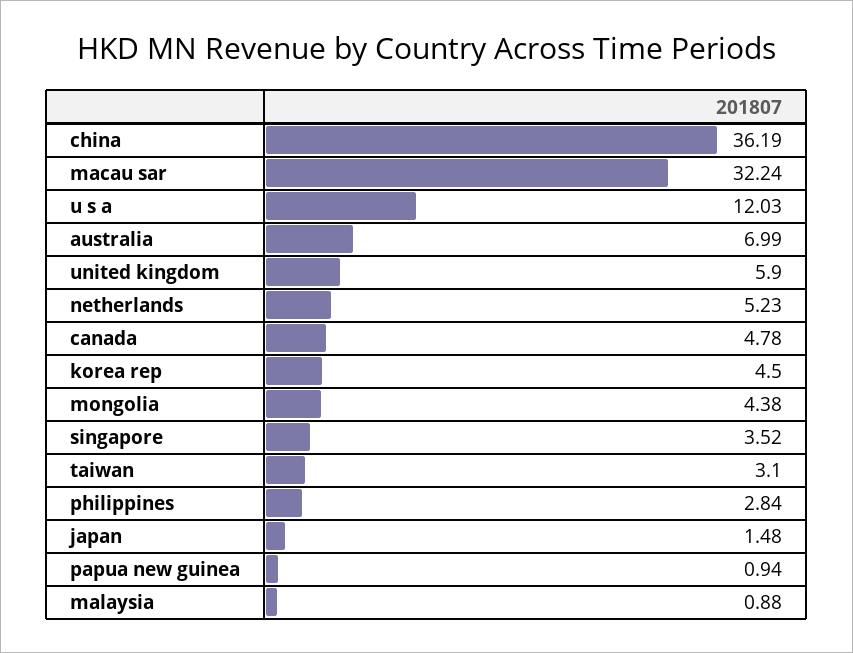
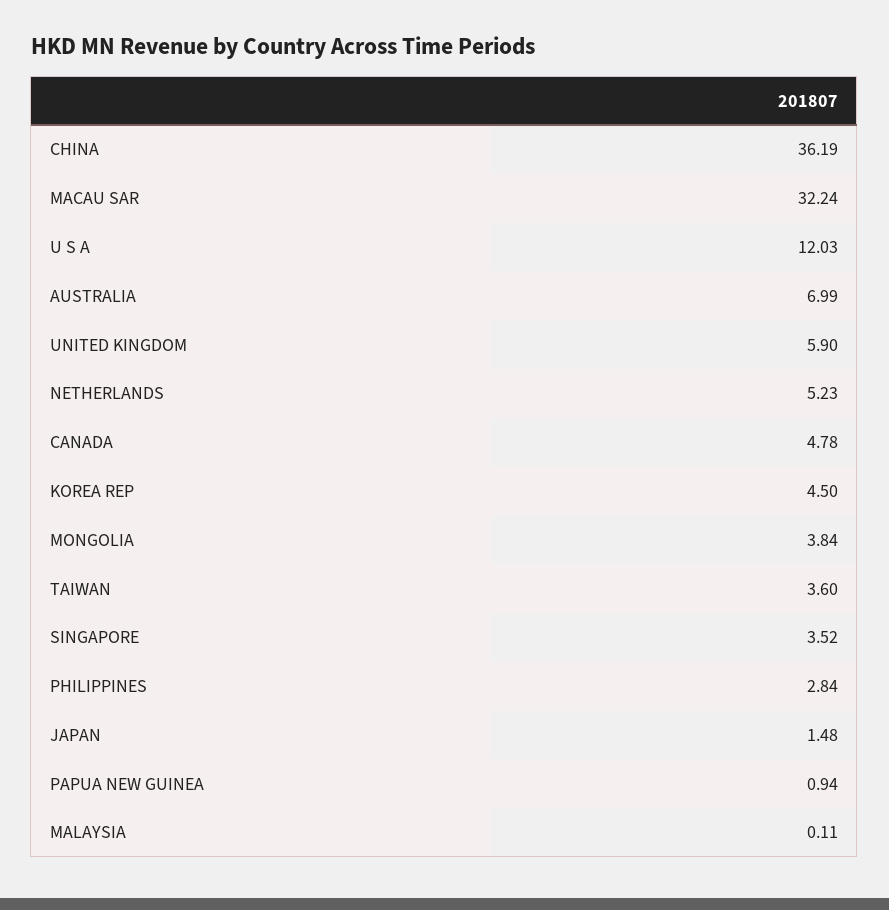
mongolia: 4.38 -> 3.84
taiwan: 3.1 -> 3.6
malaysia: 0.88 -> 0.11

